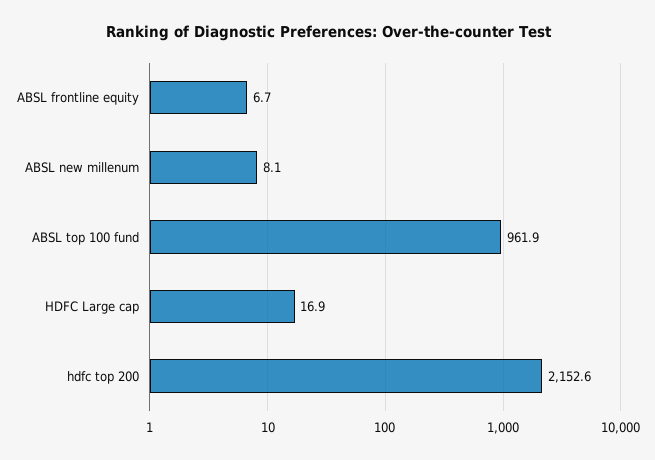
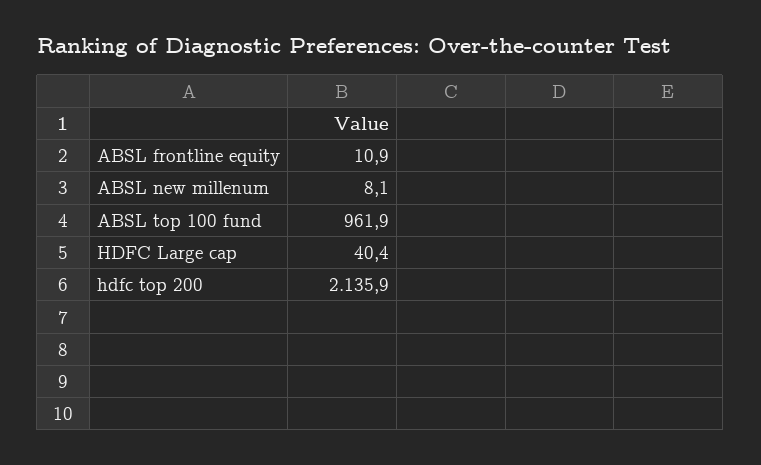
ABSL frontline equity: 6.7 -> 10.9
HDFC Large cap: 16.9 -> 40.4
hdfc top 200: 2152.6 -> 2135.9

